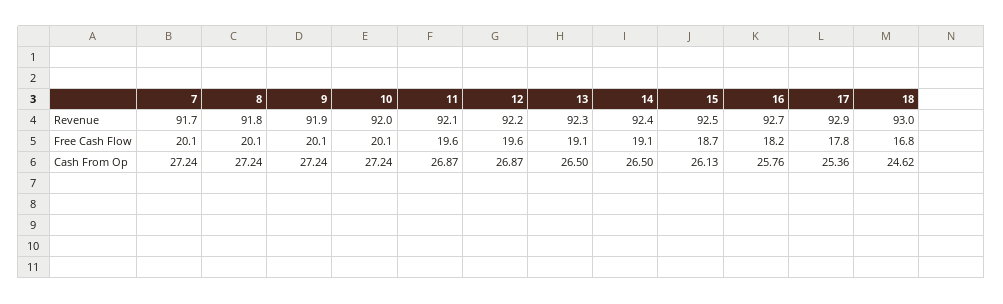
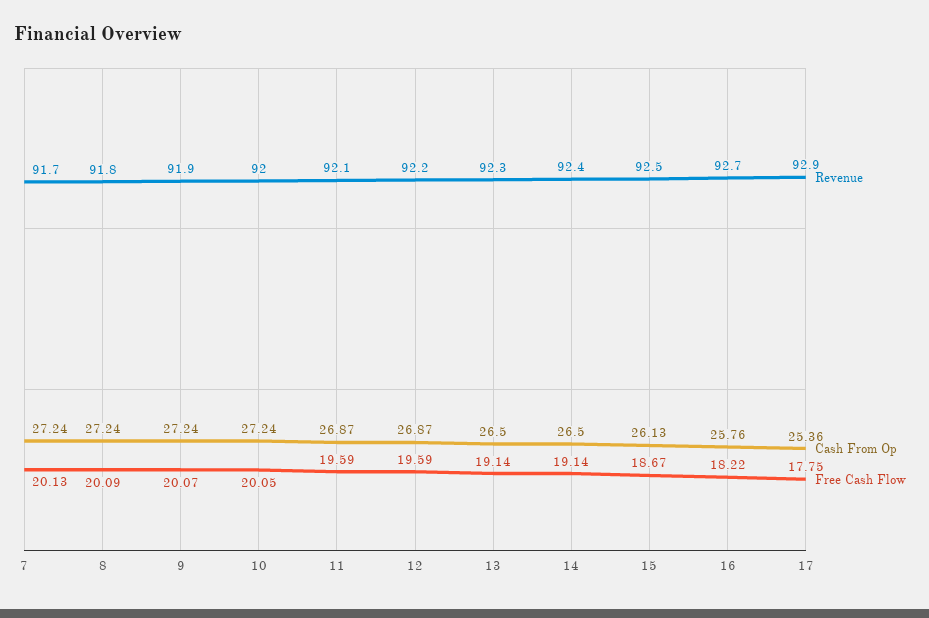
Revenue, 18: 93 -> none
Free Cash Flow, 18: 16.8 -> none
Cash From Op, 18: 24.62 -> none

